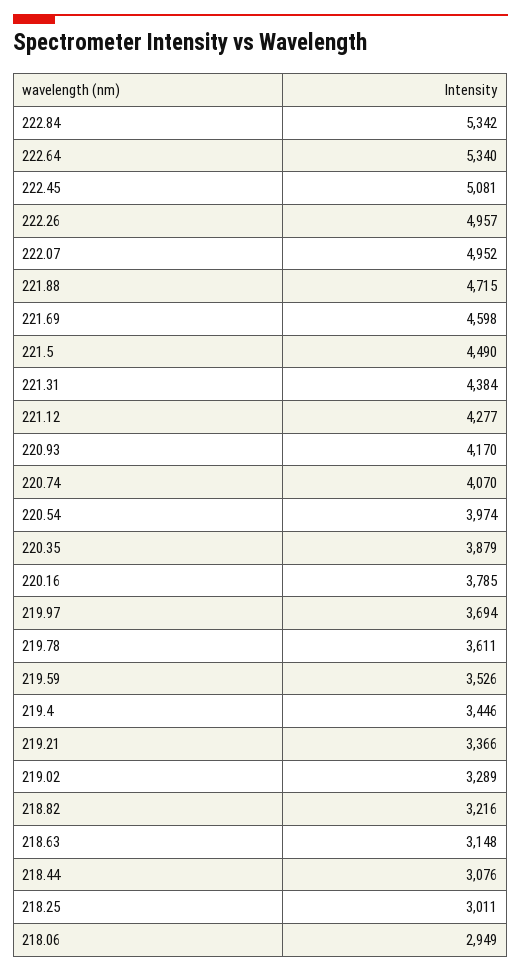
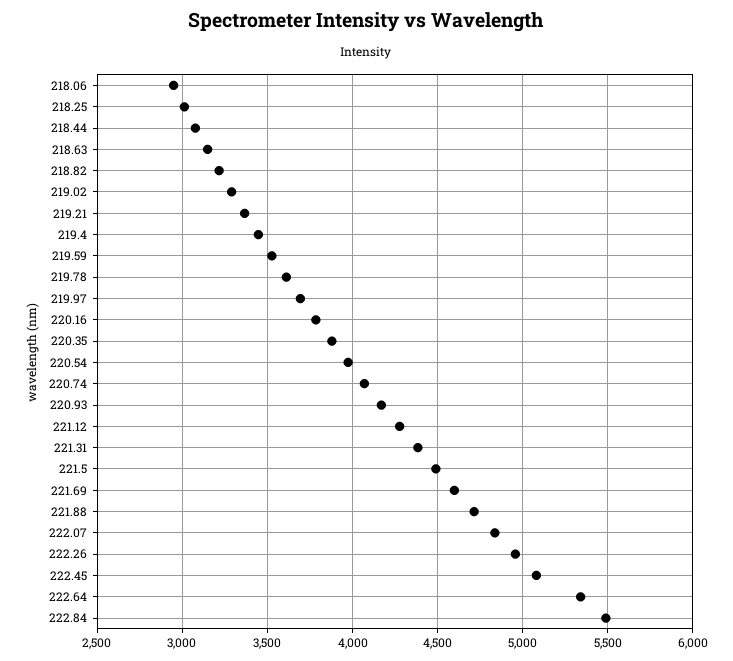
222.84: 5342 -> 5500
222.07: 4952 -> 4850

